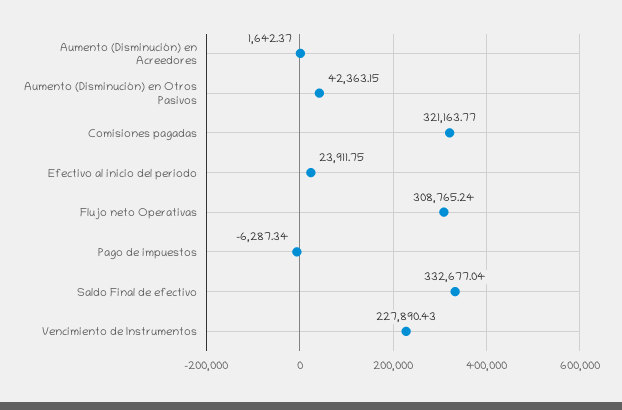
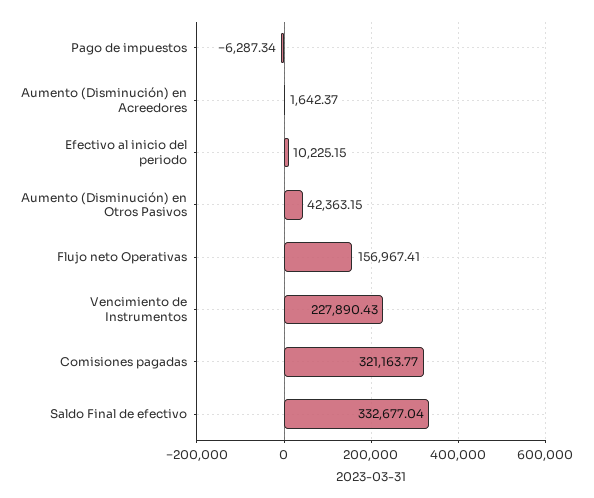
Efectivo al inicio del periodo: 23911.75 -> 10225.15
Flujo neto Operativas: 308765.24 -> 156967.41

